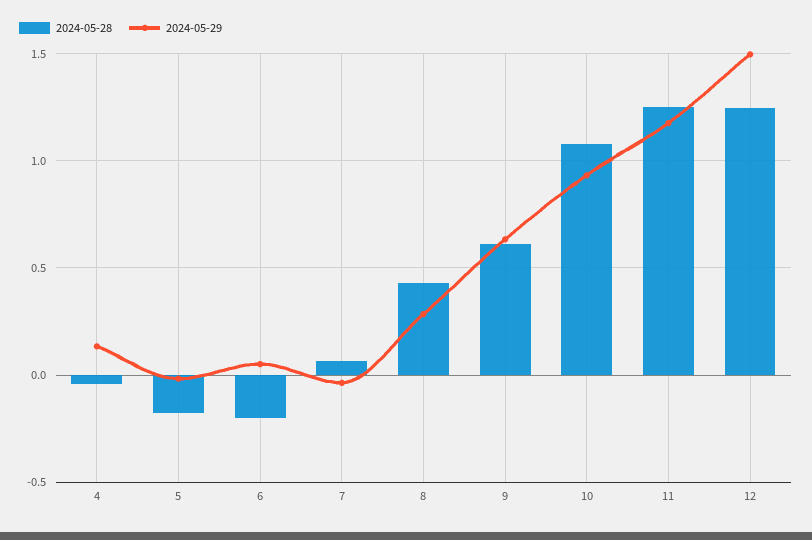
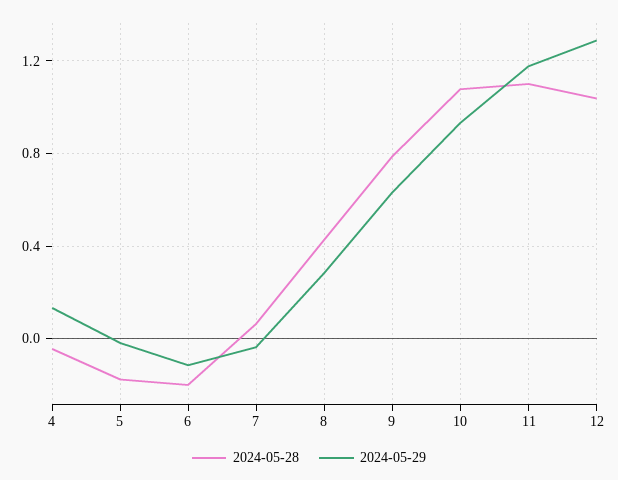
2024-05-29, 6: 0.05 -> -0.1
2024-05-28, 9: 0.6 -> 0.8
2024-05-28, 11: 1.25 -> 1.1
2024-05-28, 12: 1.25 -> 1.05
2024-05-29, 12: 1.5 -> 1.3

